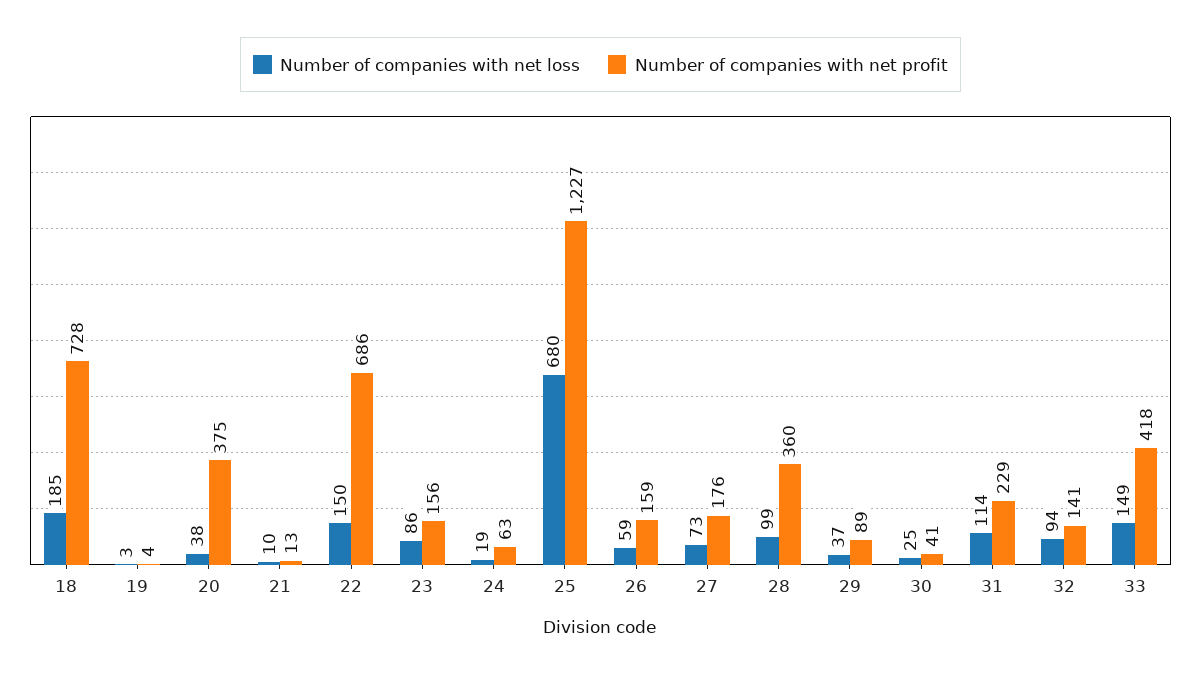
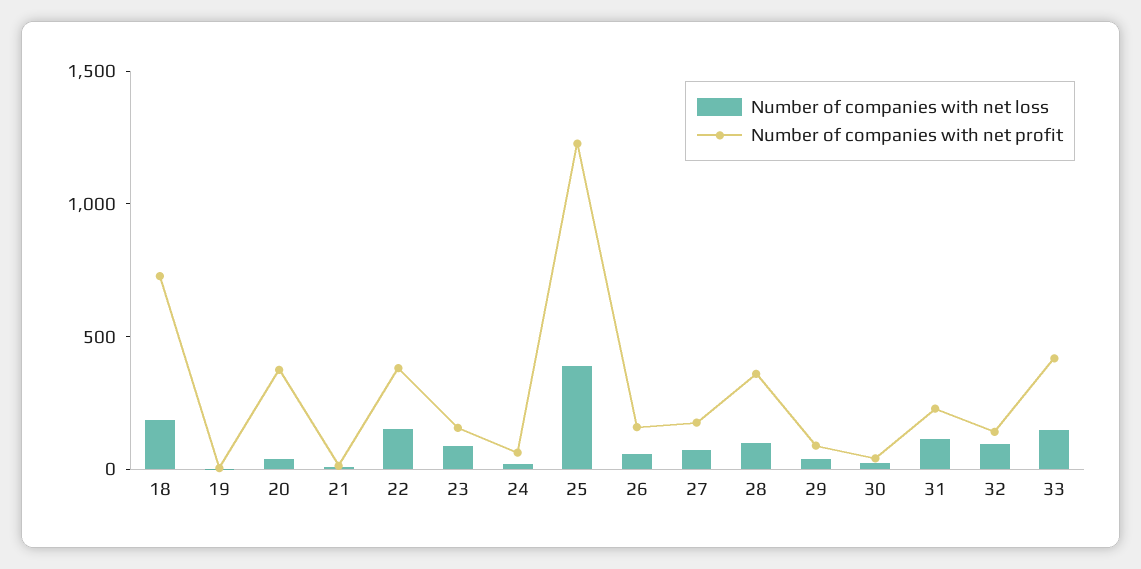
Number of companies with net profit, 22: 686 -> 400
Number of companies with net loss, 25: 680 -> 400

